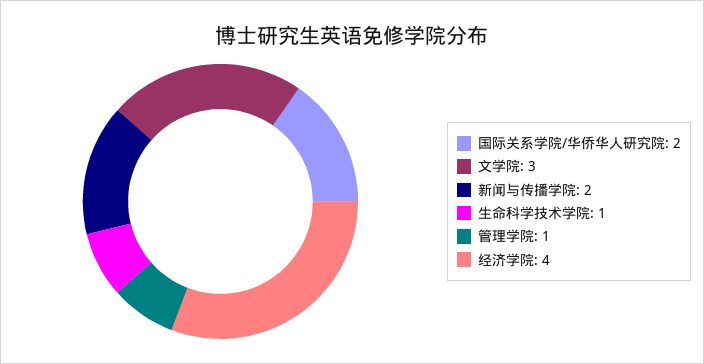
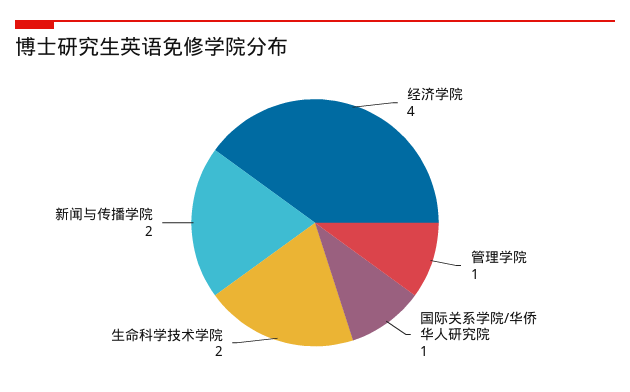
国际关系学院/华侨华人研究院: 2 -> 1
文学院: 3 -> none
生命科学技术学院: 1 -> 2

